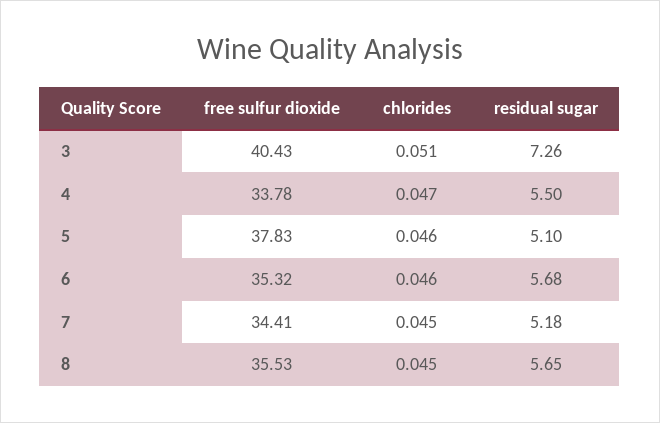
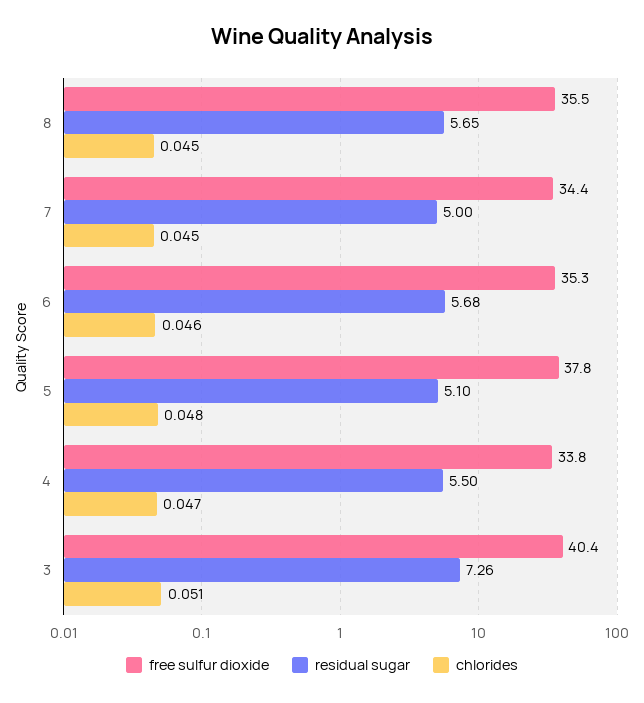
chlorides, 5: 0.046 -> 0.048
residual sugar, 7: 5.18 -> 5

